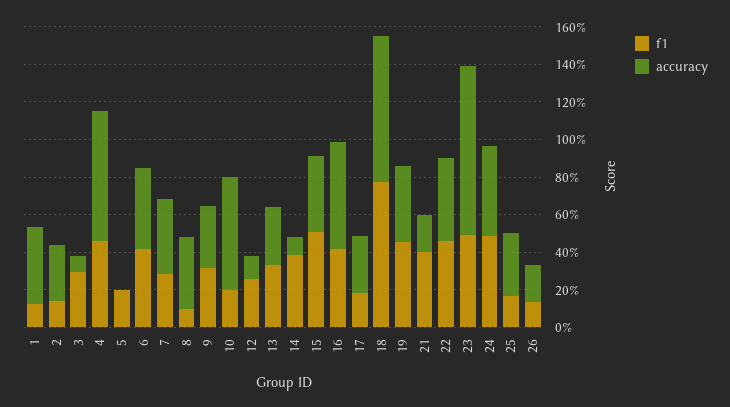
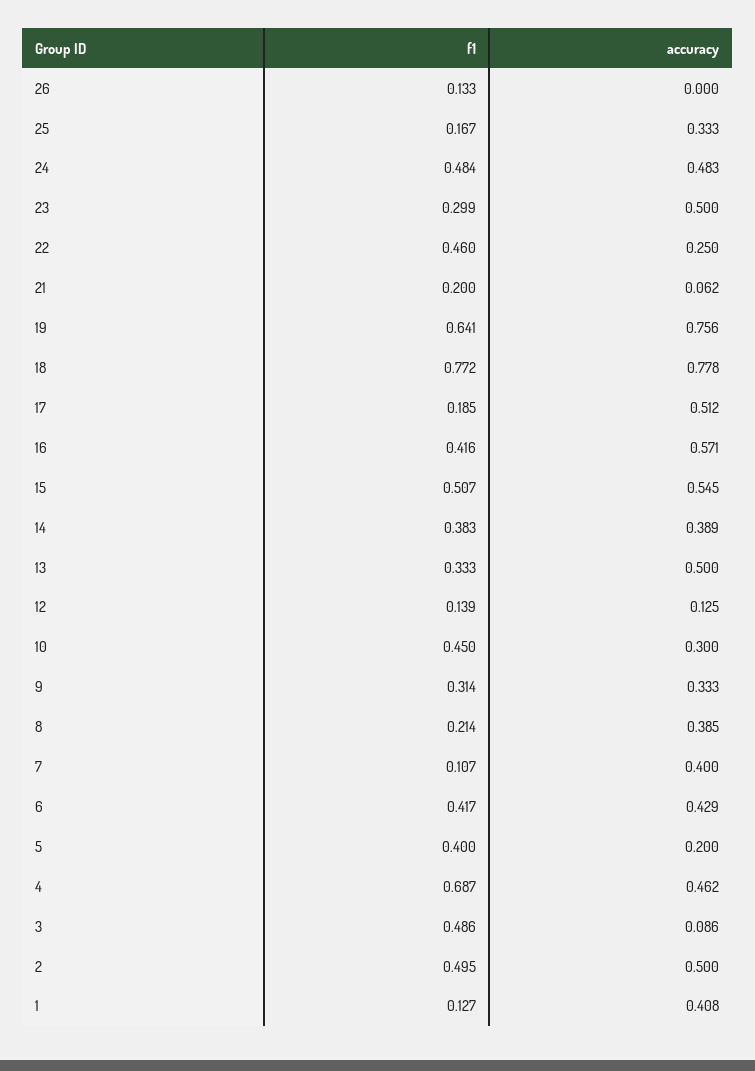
f1, 2: 0.15 -> 0.495
accuracy, 2: 0.3 -> 0.5
f1, 3: 0.3 -> 0.486
f1, 4: 0.45 -> 0.687
accuracy, 4: 0.7 -> 0.462
f1, 5: 0.2 -> 0.4
accuracy, 5: 0 -> 0.2
f1, 7: 0.3 -> 0.107
f1, 8: 0.1 -> 0.214
f1, 10: 0.2 -> 0.45
accuracy, 10: 0.6 -> 0.3
f1, 12: 0.25 -> 0.139
accuracy, 13: 0.3 -> 0.5
accuracy, 14: 0.1 -> 0.389
accuracy, 15: 0.4 -> 0.545
accuracy, 17: 0.3 -> 0.512
f1, 19: 0.45 -> 0.641
accuracy, 19: 0.4 -> 0.756
f1, 21: 0.4 -> 0.2
accuracy, 21: 0.2 -> 0.062
accuracy, 22: 0.45 -> 0.25
f1, 23: 0.5 -> 0.299
accuracy, 23: 0.9 -> 0.5
accuracy, 26: 0.2 -> 0

